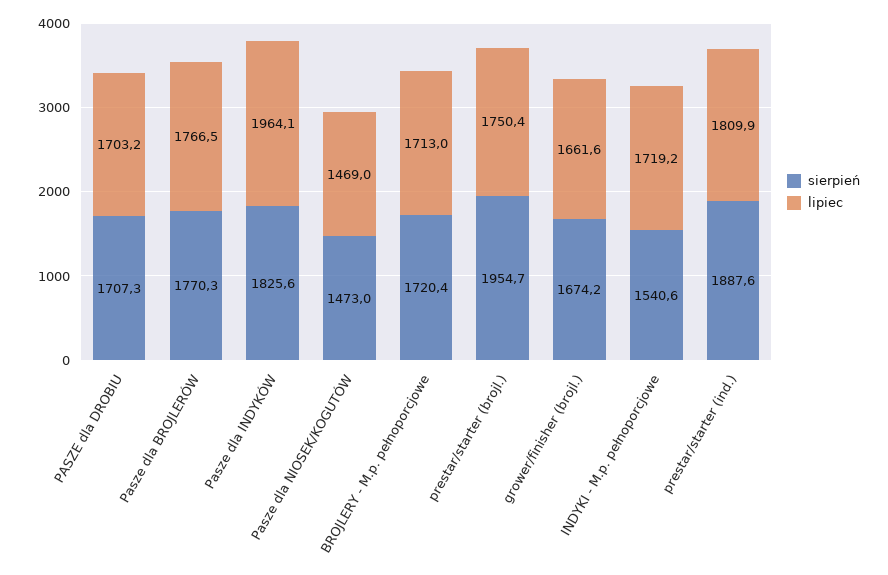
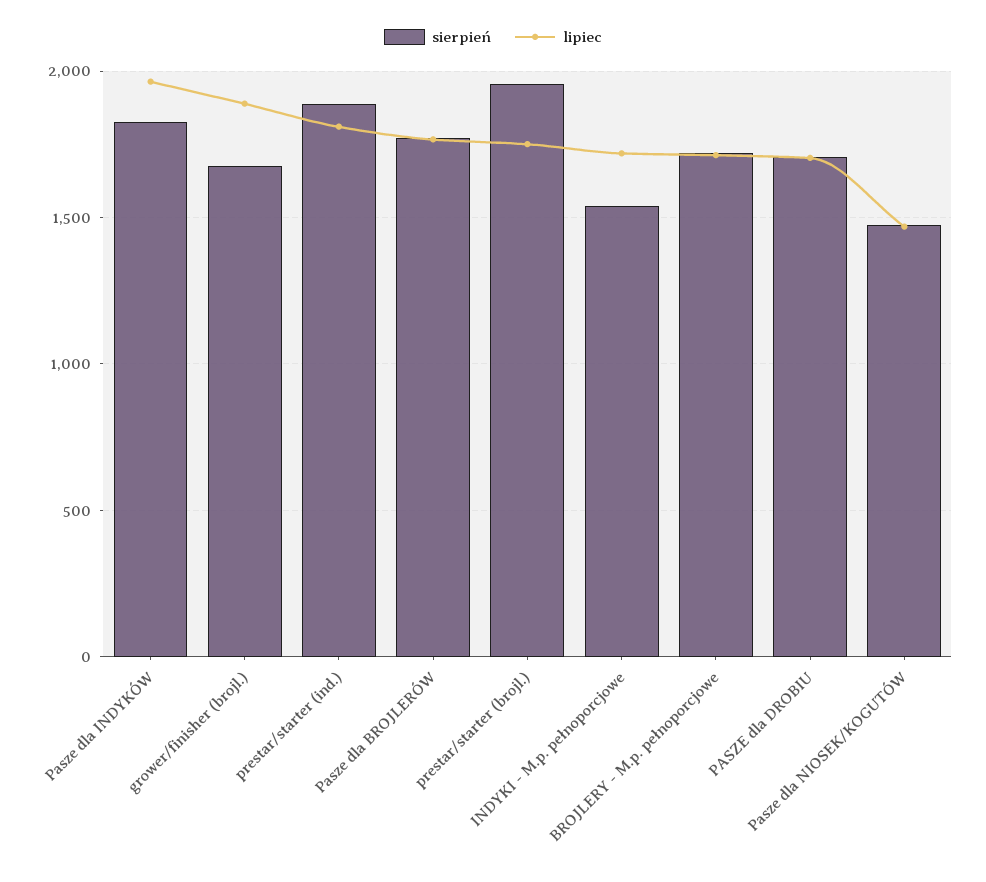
lipiec, grower/finisher (brojl.): 1661.6 -> 1900

